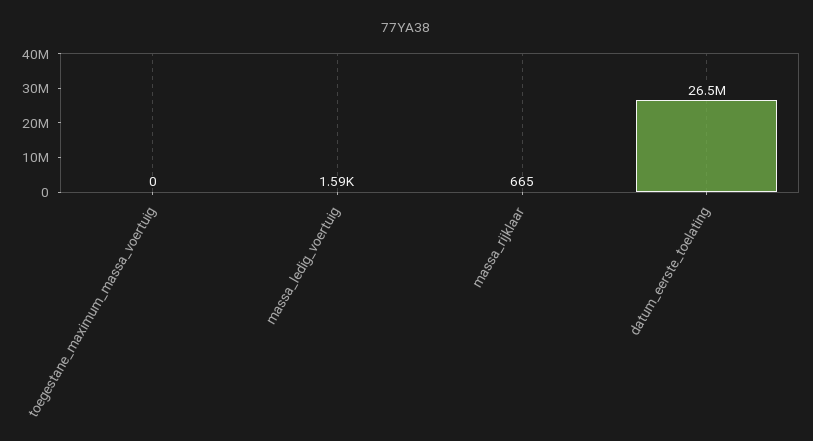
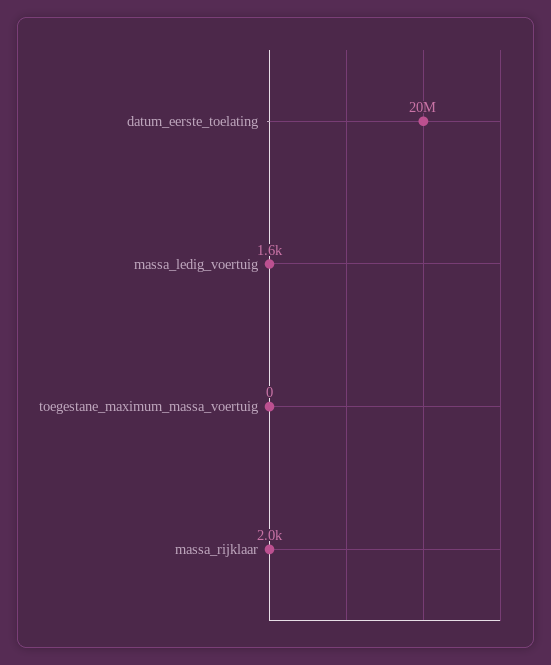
massa_rijklaar: 665 -> 2000
datum_eerste_toelating: 26500000 -> 20000000

